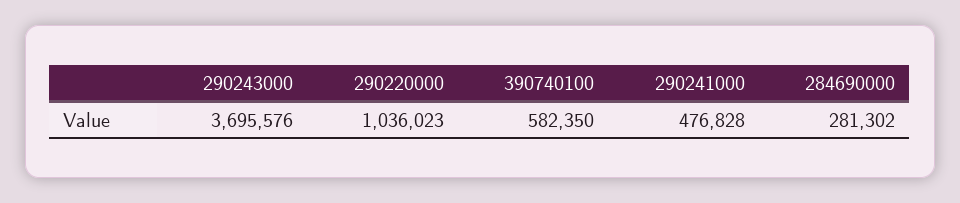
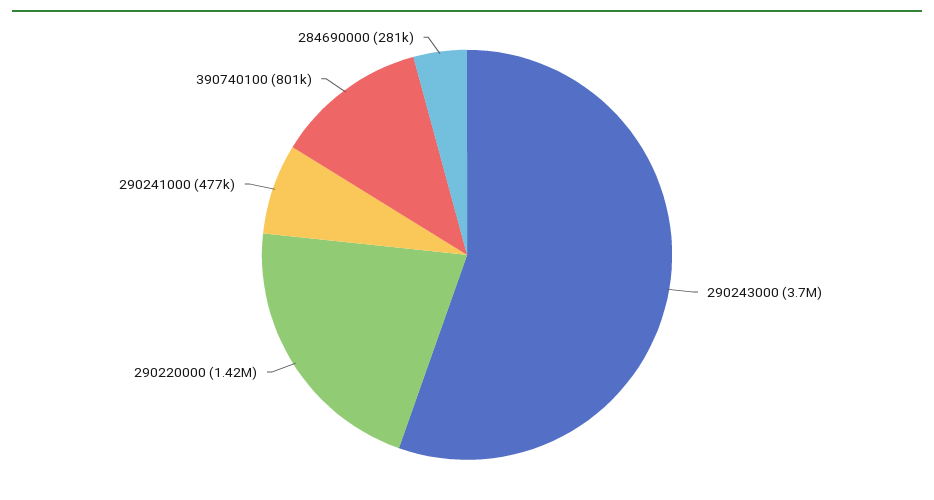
290220000: 1036023 -> 1420000
390740100: 582350 -> 801000

